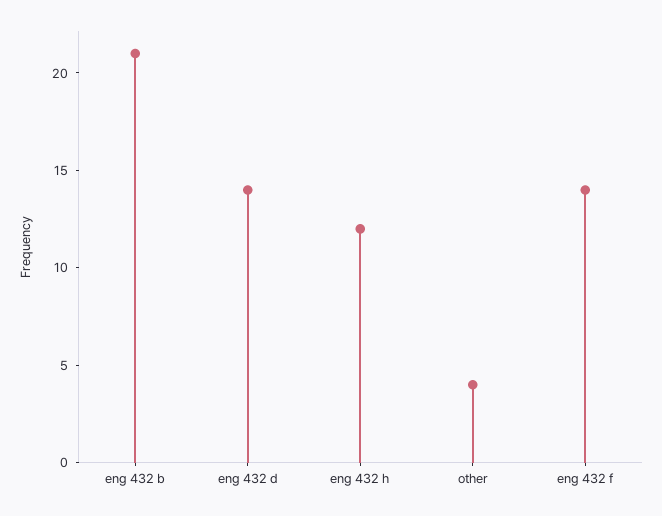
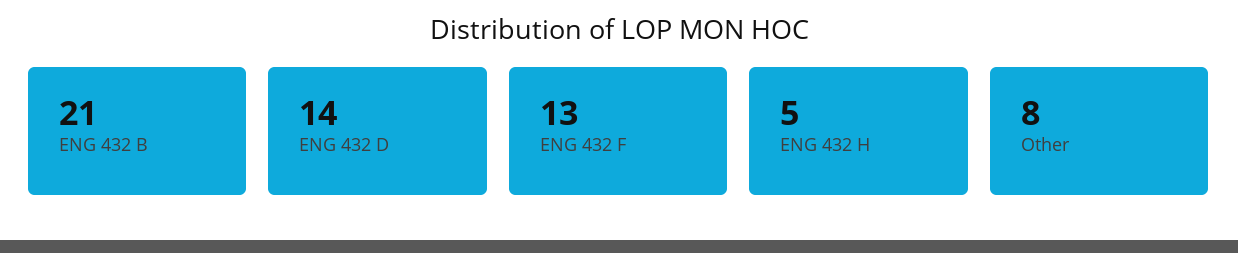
eng 432 h: 12 -> 5
other: 4 -> 8
eng 432 f: 14 -> 13

